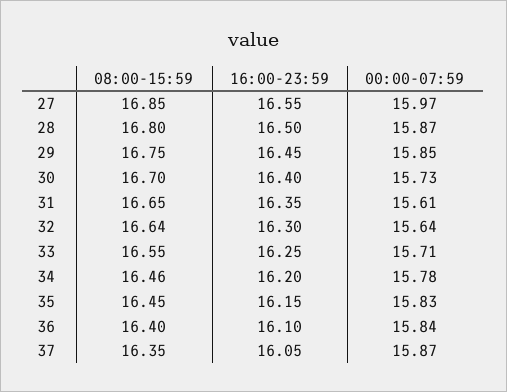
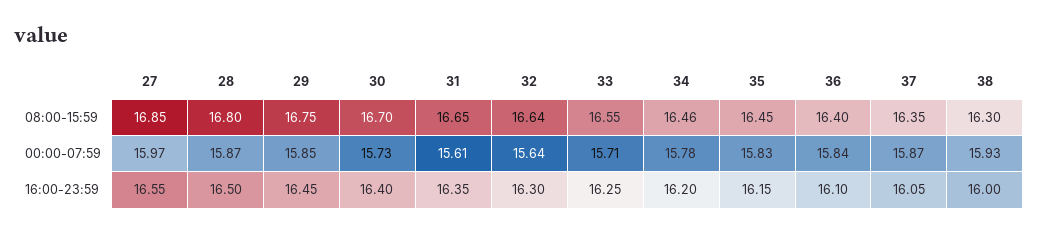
08:00-15:59, 38: none -> 16.3
00:00-07:59, 38: none -> 15.93
16:00-23:59, 38: none -> 16

